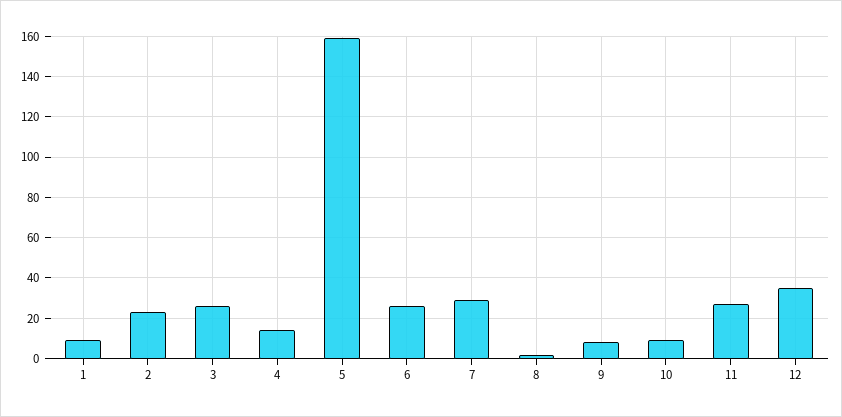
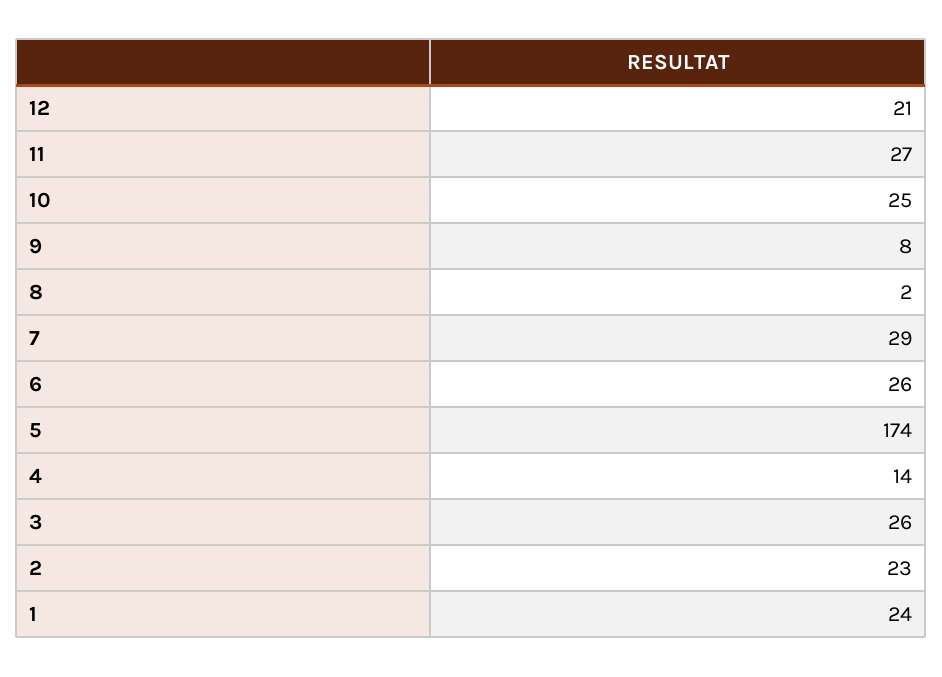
1: 10 -> 24
5: 160 -> 174
10: 10 -> 25
12: 35 -> 21

